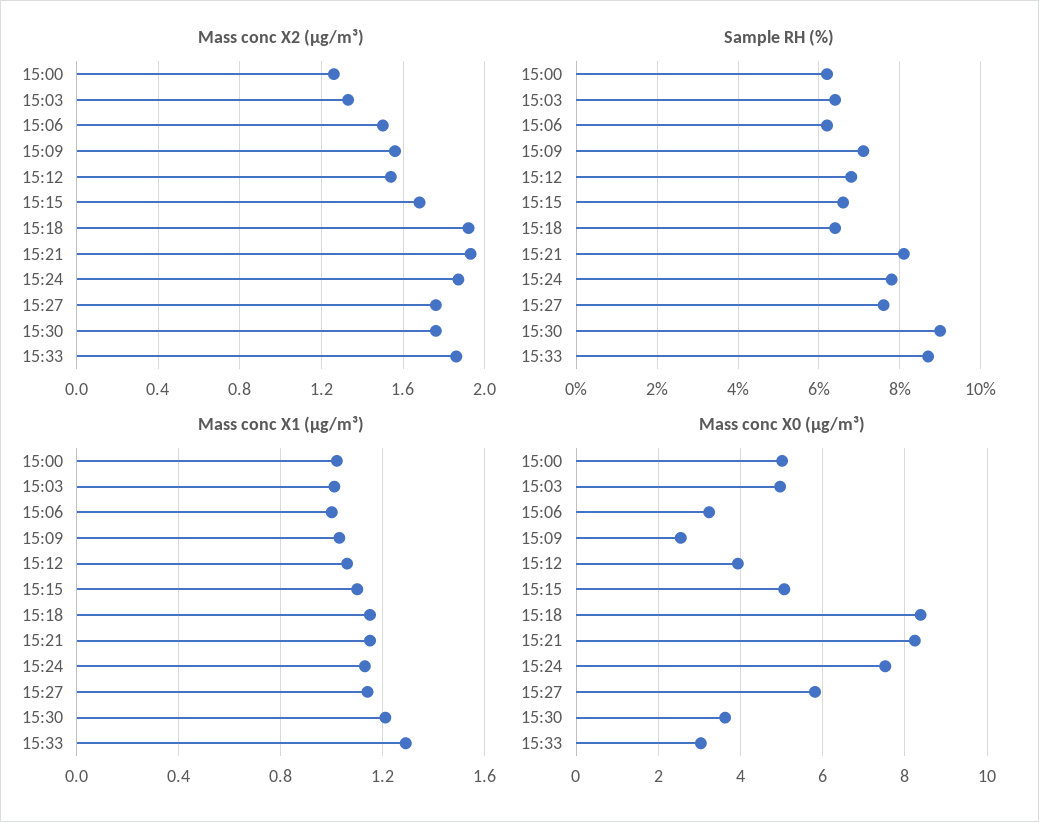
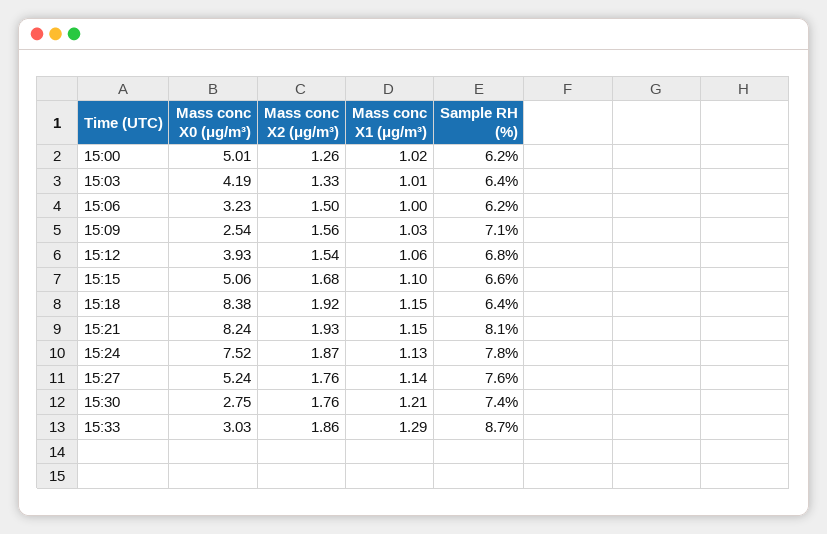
Sample RH (%), 15:30: 9 -> 7.4
Mass conc X0 (μg/m³), 15:03: 5 -> 4.19
Mass conc X0 (μg/m³), 15:27: 5.8 -> 5.24
Mass conc X0 (μg/m³), 15:30: 3.6 -> 2.75

